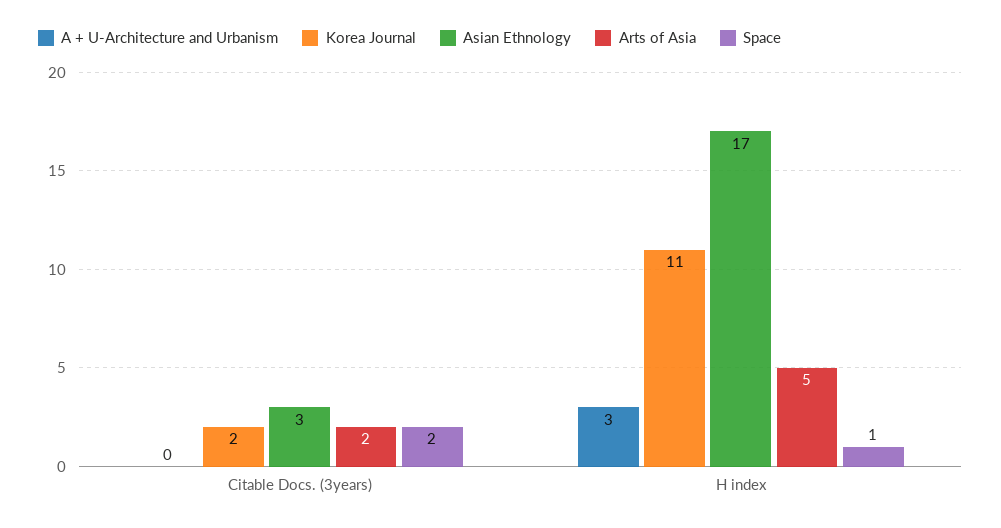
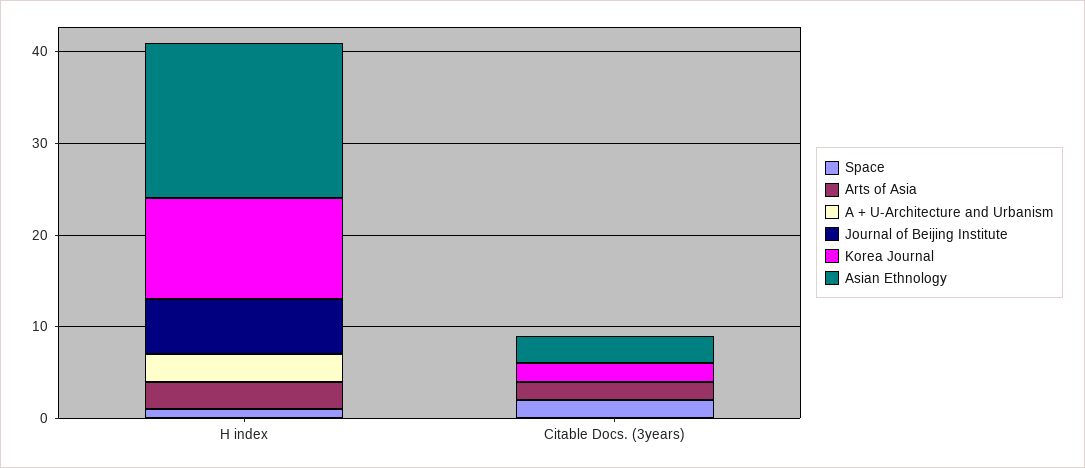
Arts of Asia, H index: 5 -> 3
Journal of Beijing Institute, H index: none -> 6
Journal of Beijing Institute, Citable Docs. (3years): none -> 0

